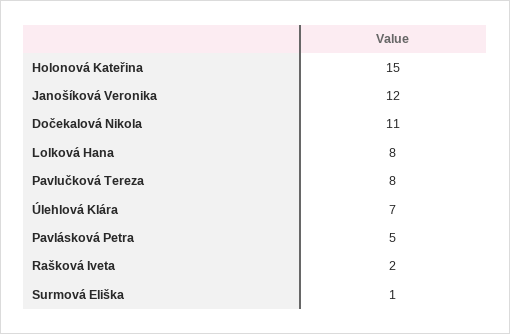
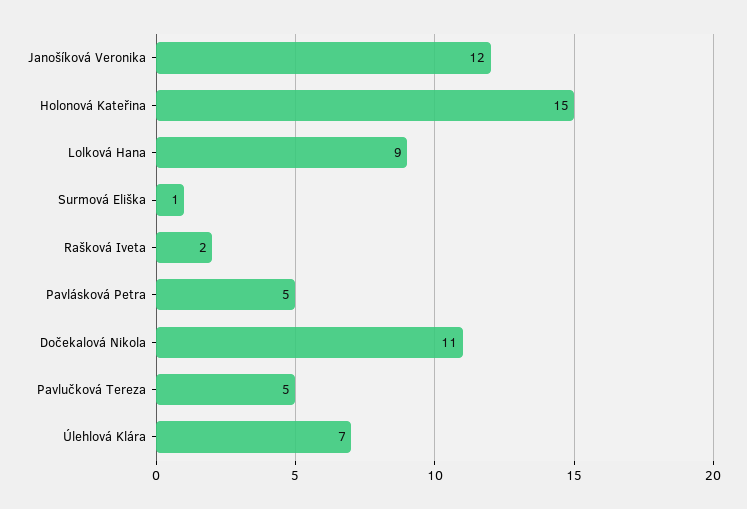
Lolková Hana: 8 -> 9
Pavlučková Tereza: 8 -> 5

